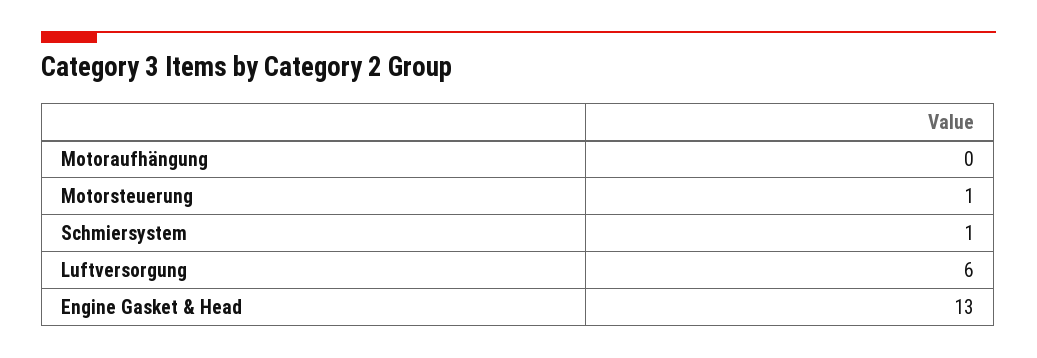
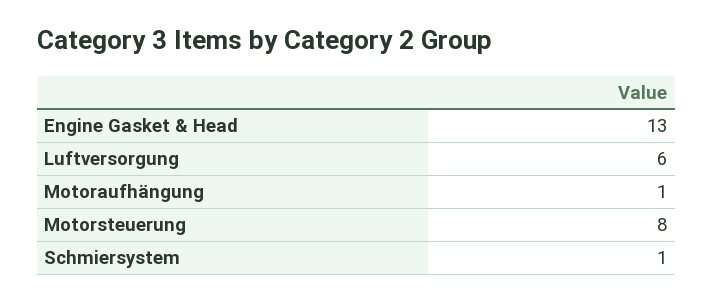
Motoraufhängung: 0 -> 1
Motorsteuerung: 1 -> 8

